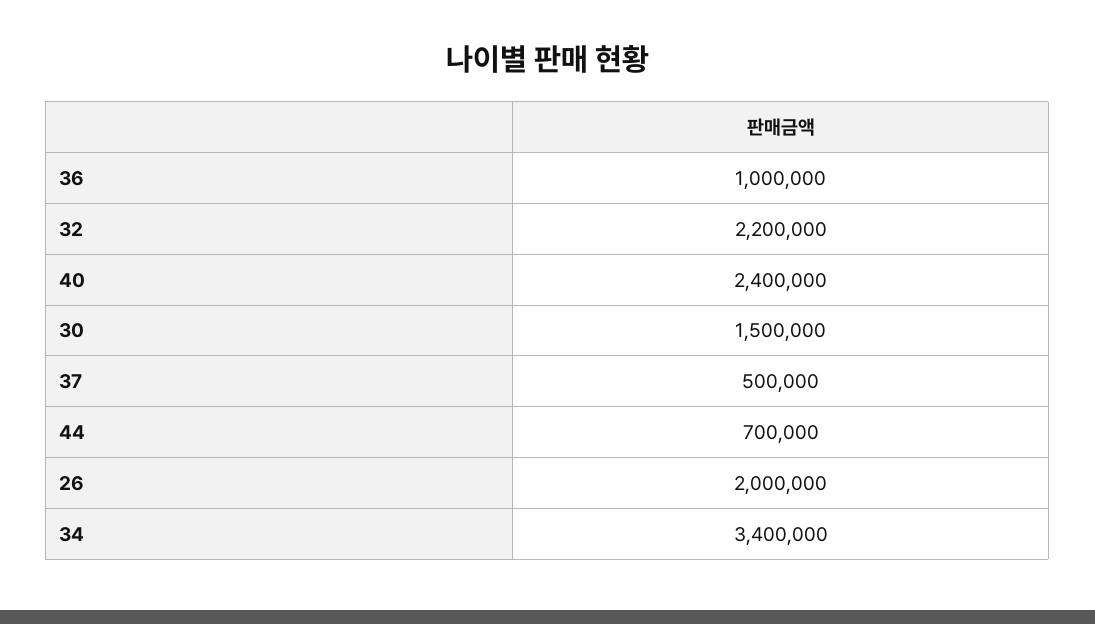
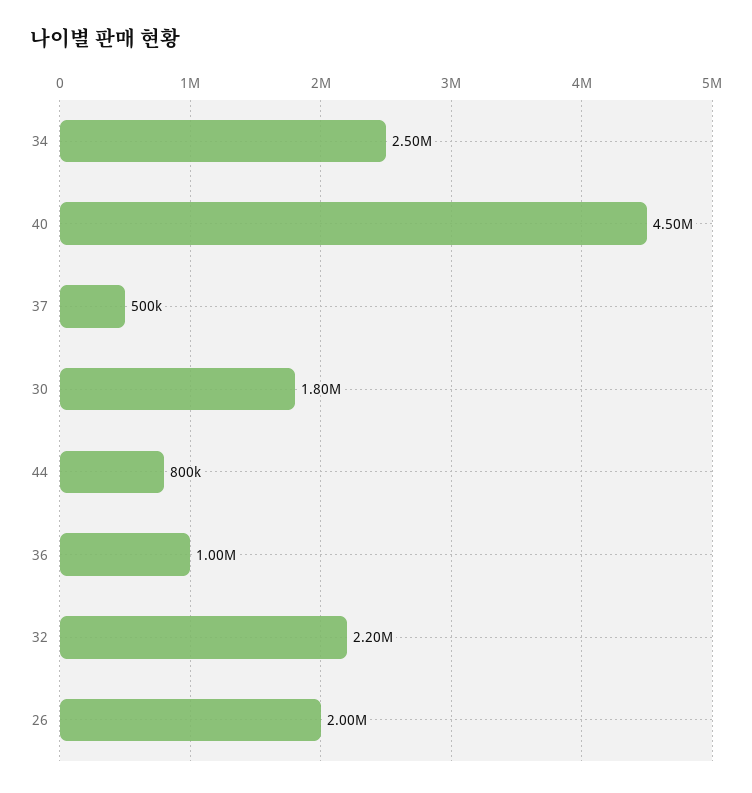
40: 2400000 -> 4500000
30: 1500000 -> 1800000
44: 700000 -> 800000
34: 3400000 -> 2500000

